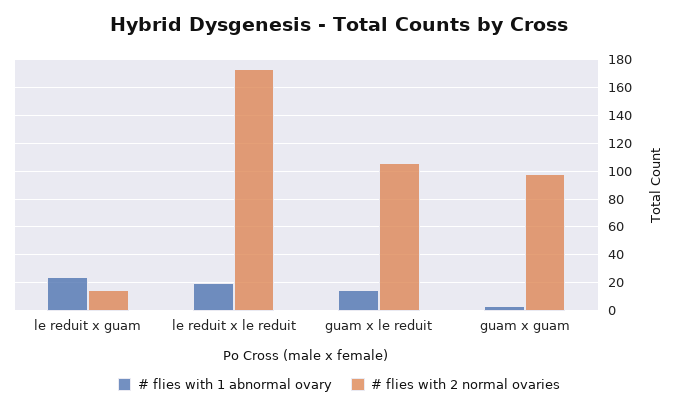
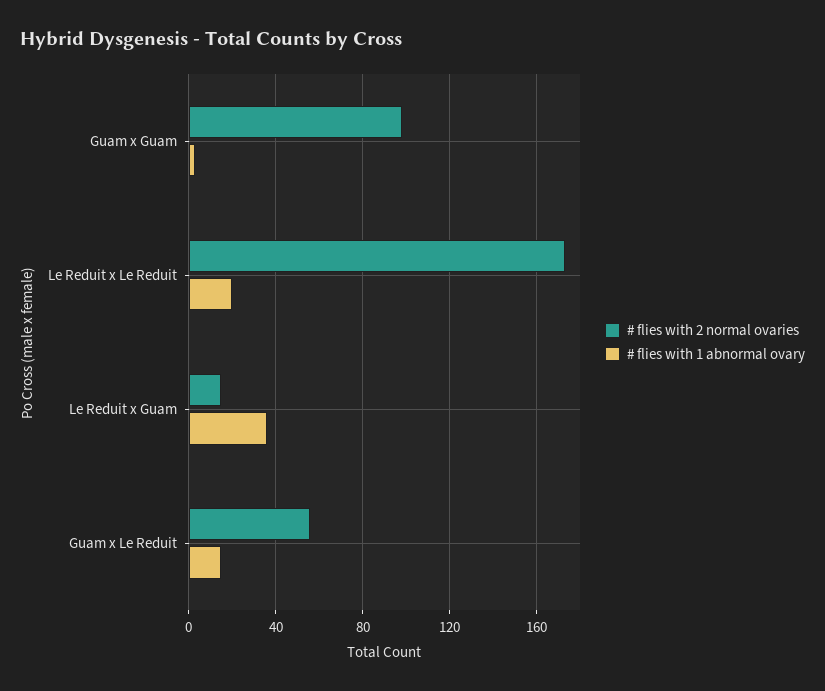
# flies with 1 abnormal ovary, le reduit x guam: 25 -> 35
# flies with 2 normal ovaries, guam x le reduit: 105 -> 55

